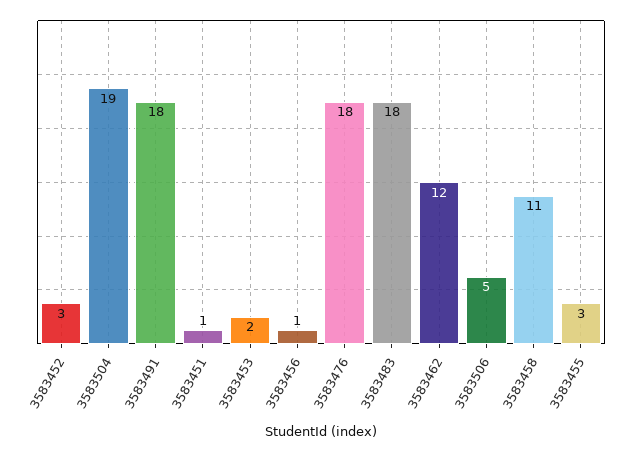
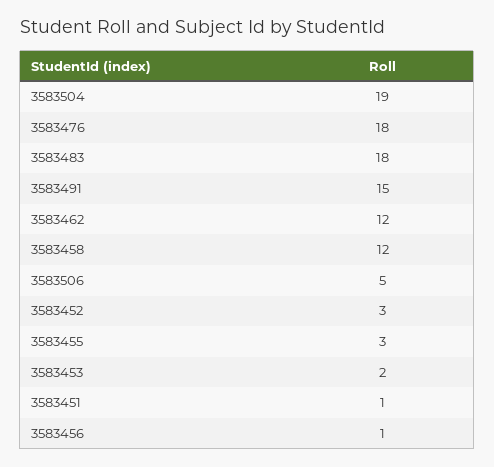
3583491: 18 -> 15
3583458: 11 -> 12

